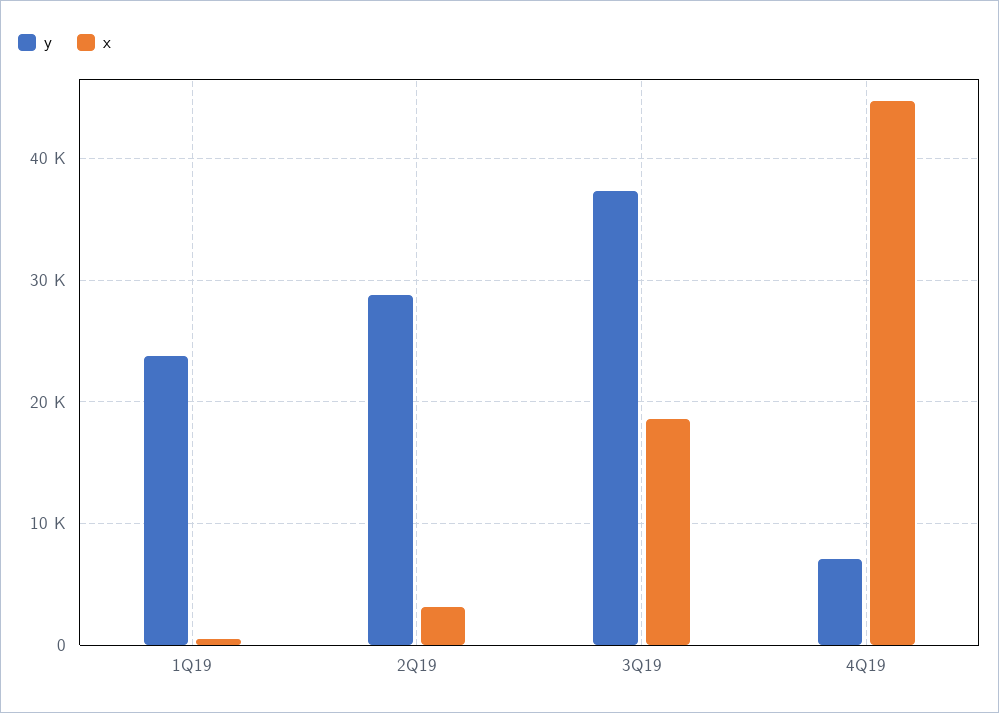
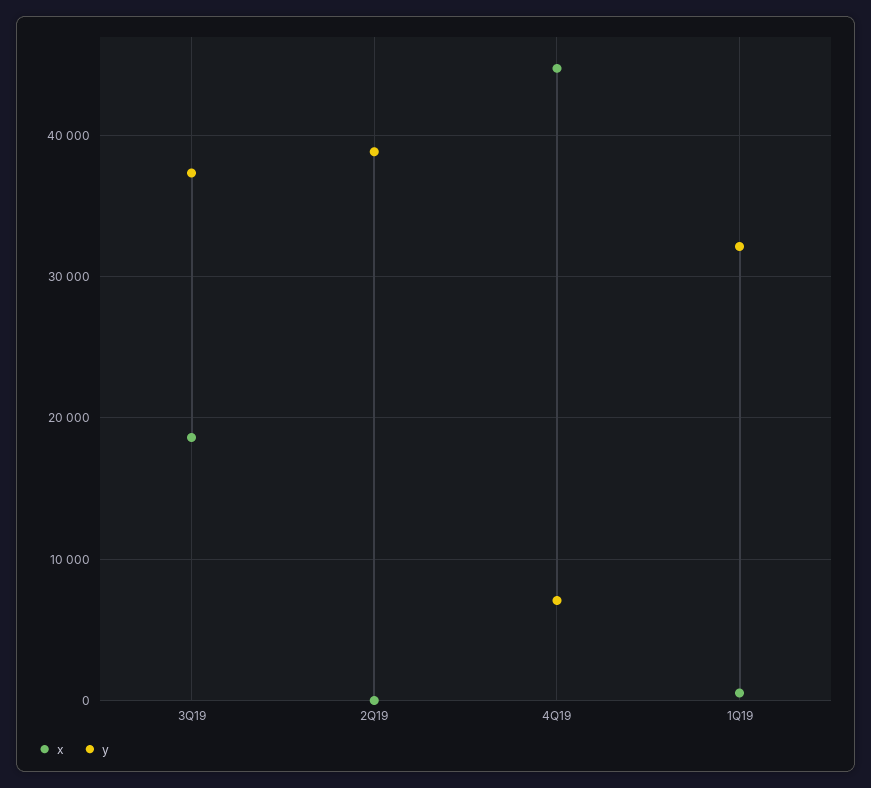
y, 1Q19: 24000 -> 32000
y, 2Q19: 29000 -> 39000
x, 2Q19: 3000 -> 0

